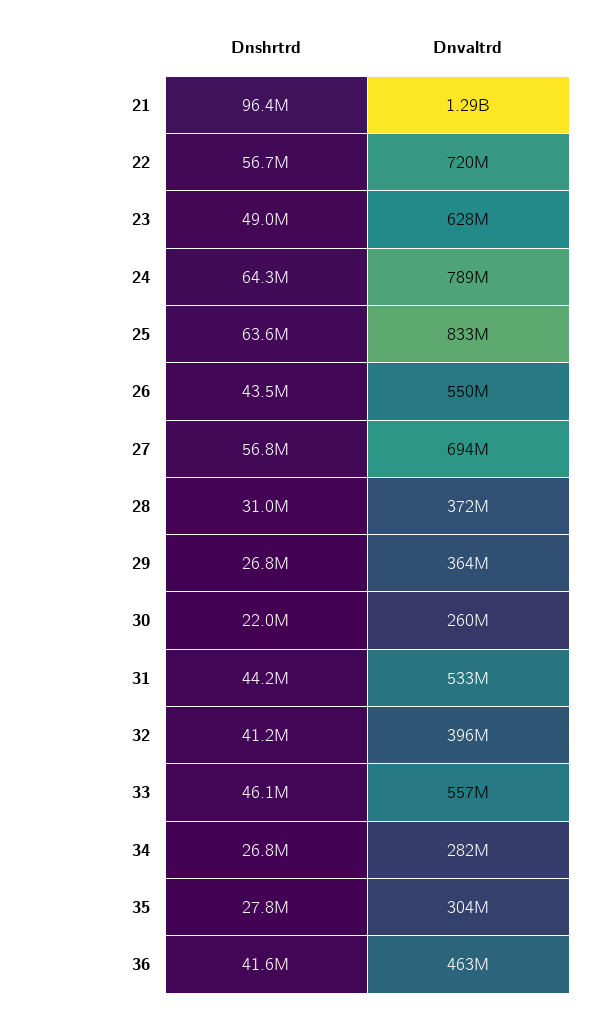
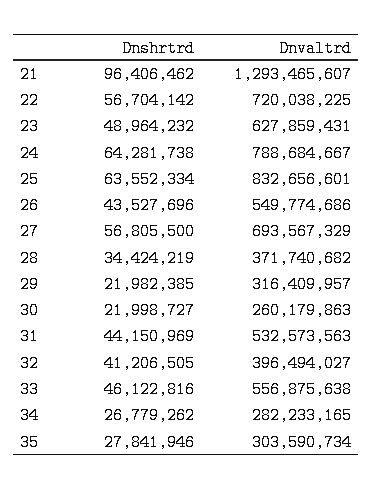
Dnshrtrd, 28: 31000000 -> 34424219
Dnshrtrd, 29: 26800000 -> 21982385
Dnvaltrd, 29: 364000000 -> 316409957
Dnshrtrd, 36: 41600000 -> none
Dnvaltrd, 36: 463000000 -> none

